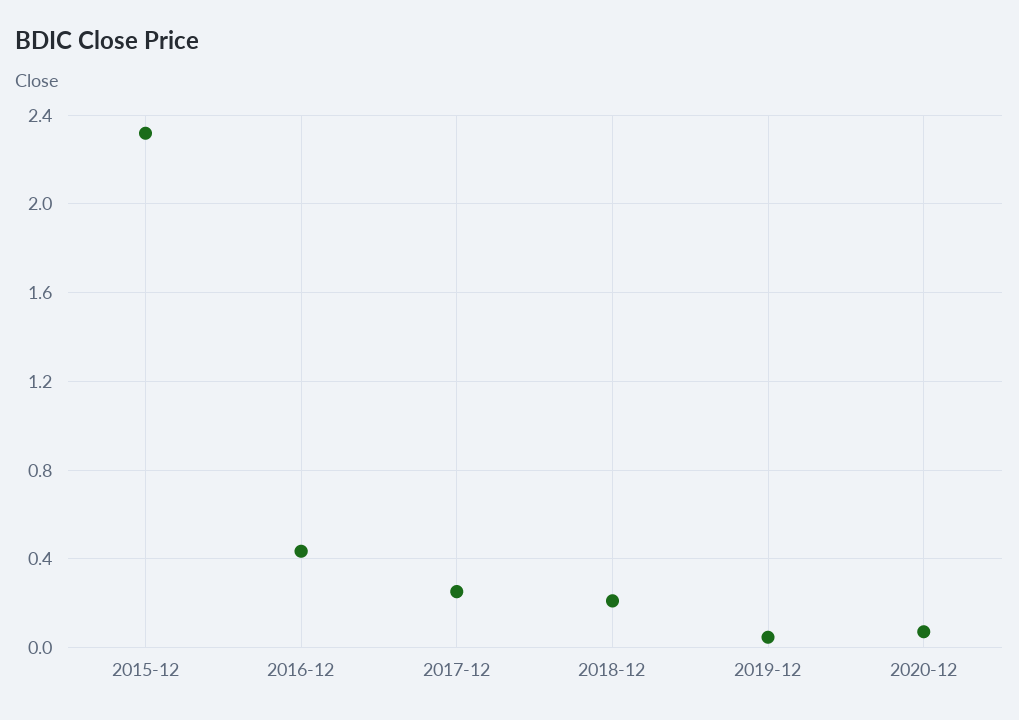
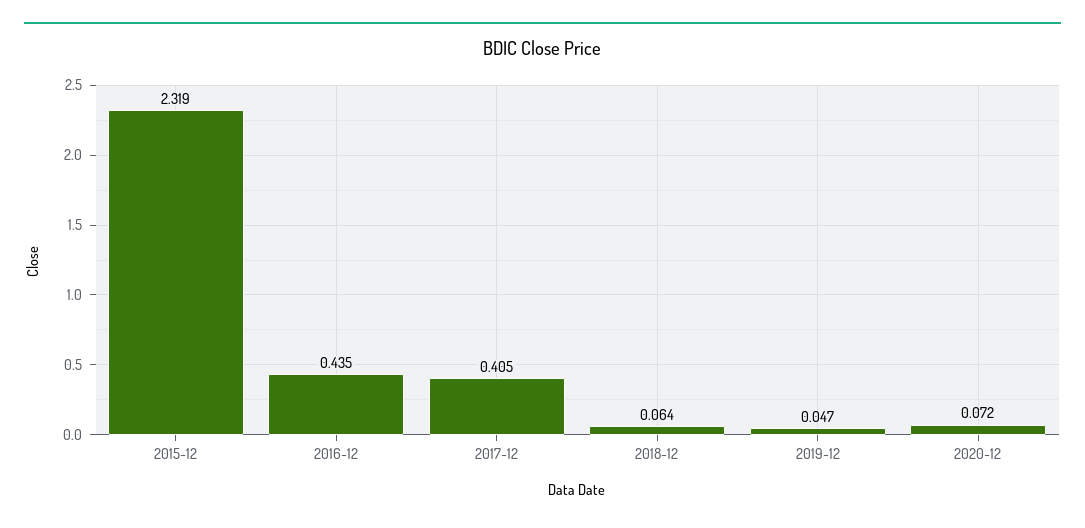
2017-12: 0.25 -> 0.405
2018-12: 0.2 -> 0.064

